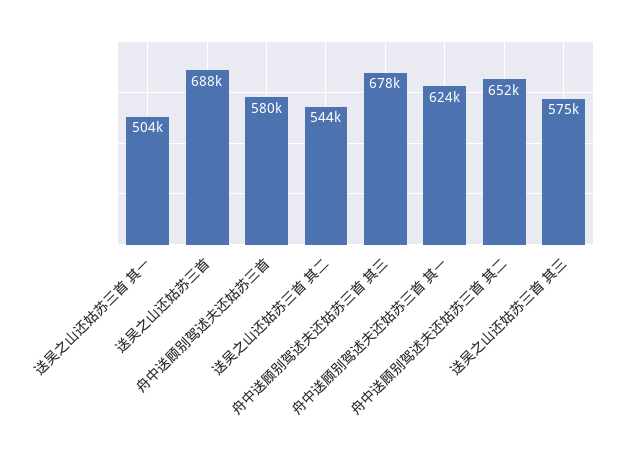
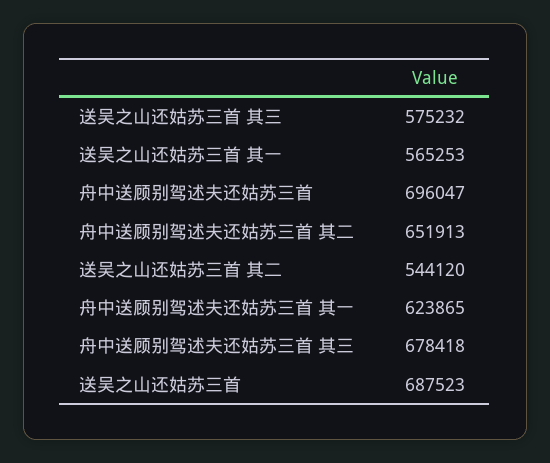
送吴之山还姑苏三首 其一: 504000 -> 565253
舟中送顾别驾述夫还姑苏三首: 580000 -> 696047

